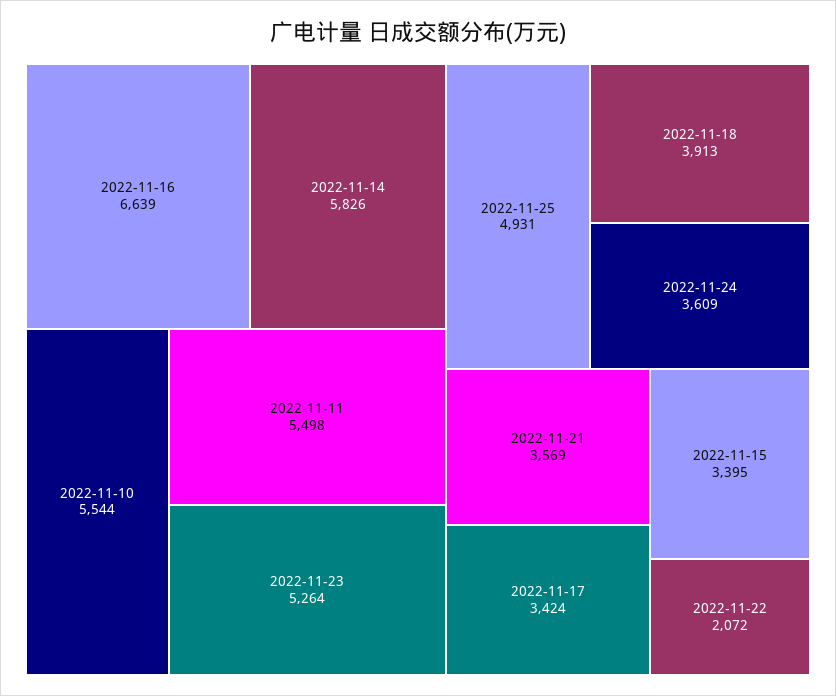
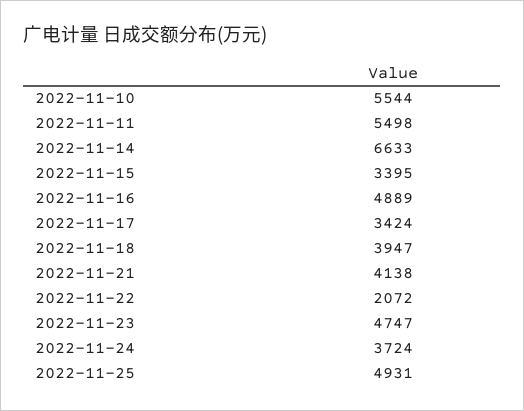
2022-11-16: 6639 -> 4889
2022-11-14: 5826 -> 6633
2022-11-23: 5264 -> 4747
2022-11-18: 3913 -> 3947
2022-11-24: 3609 -> 3724
2022-11-21: 3569 -> 4138

